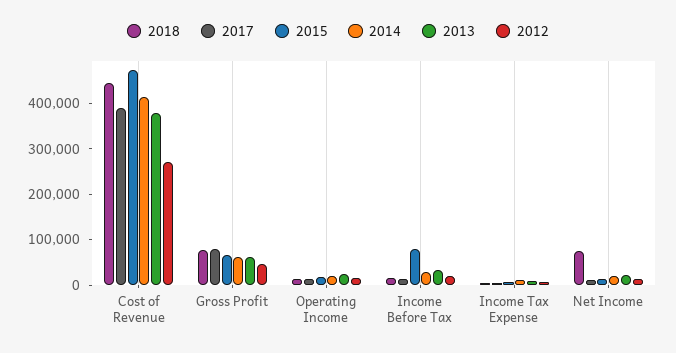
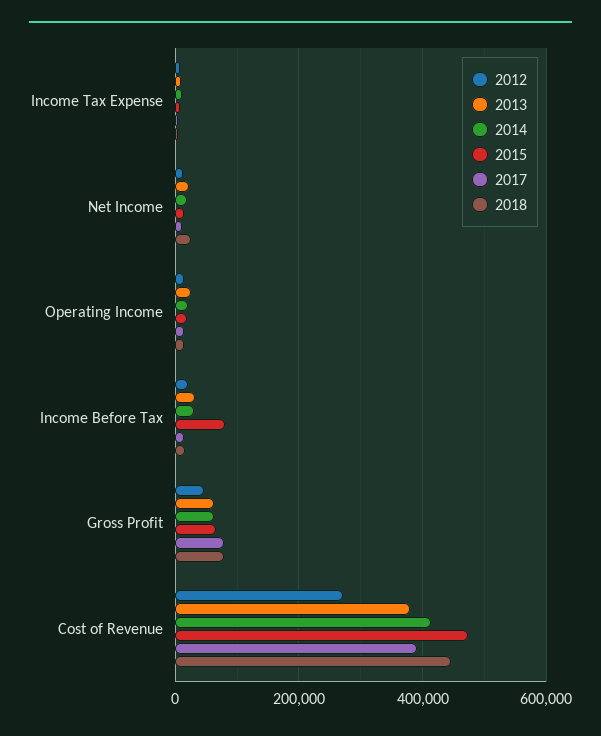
2018, Net Income: 80000 -> 20000

